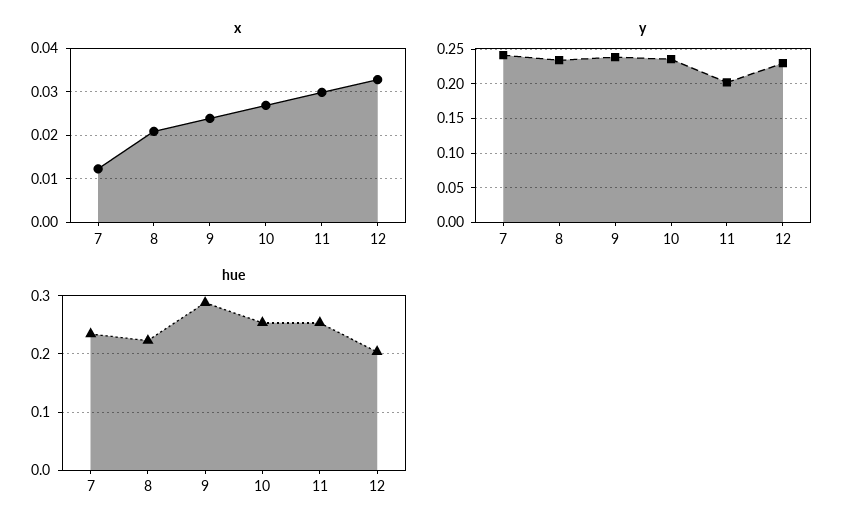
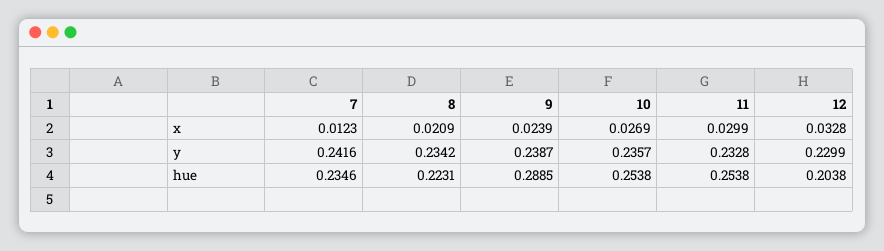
y, 11: 0.2 -> 0.2328

